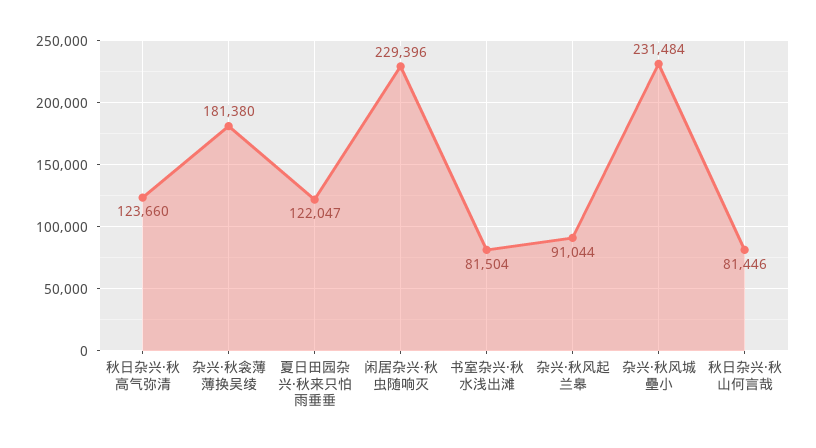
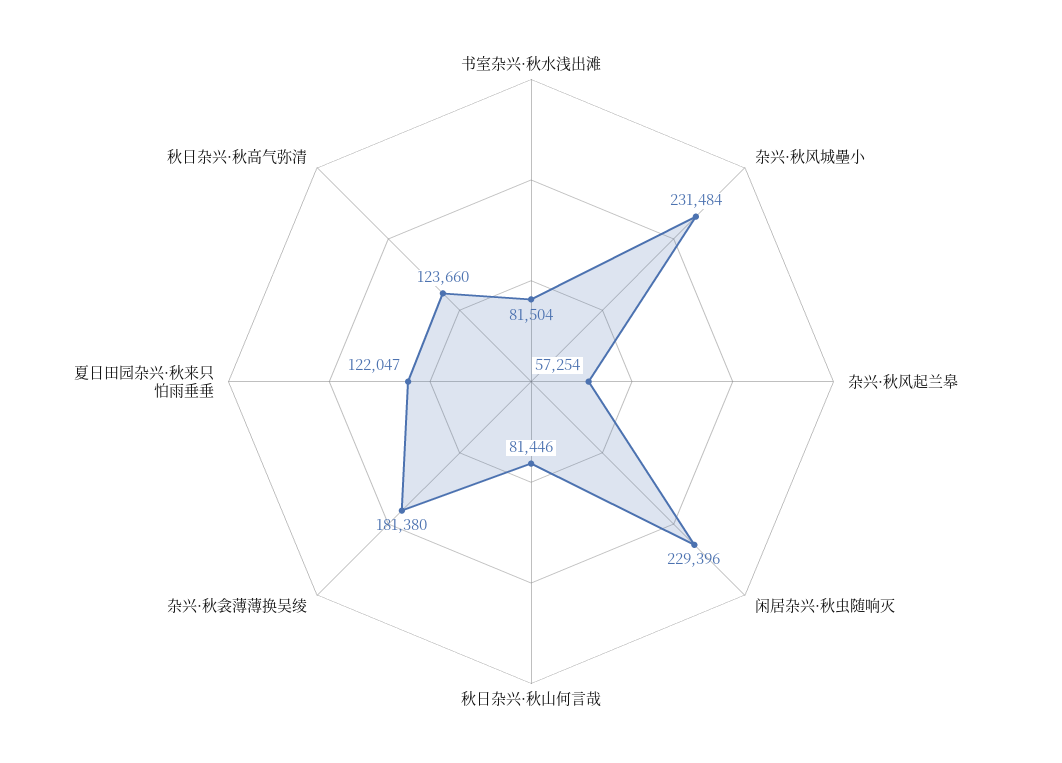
杂兴·秋风起兰皋: 91044 -> 57254

